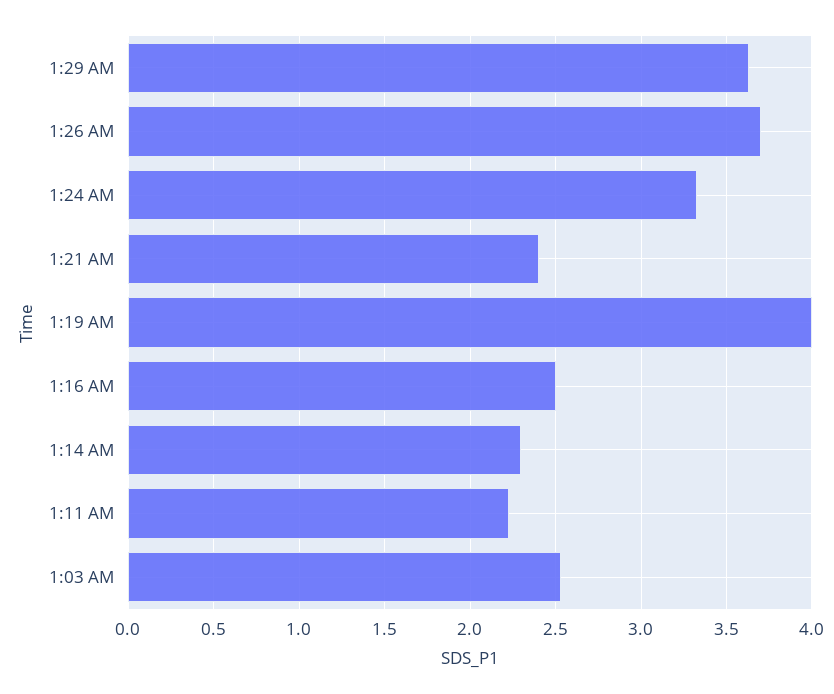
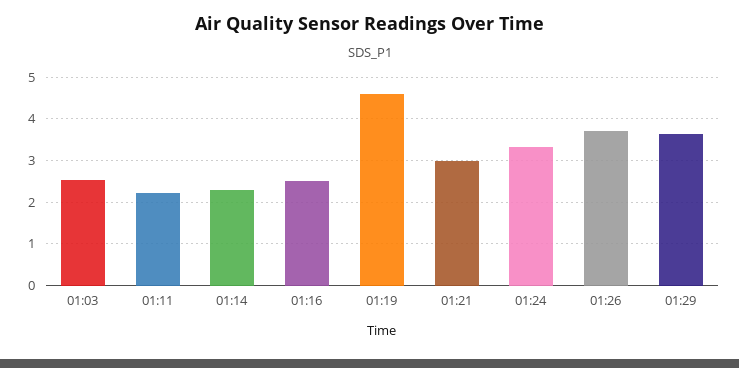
1:21 AM: 2.4 -> 3
1:19 AM: 4 -> 4.6

